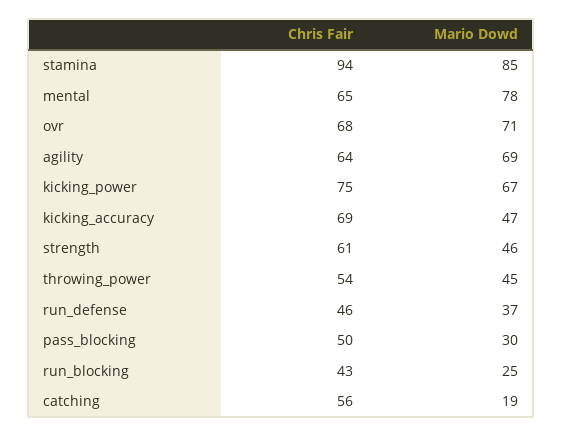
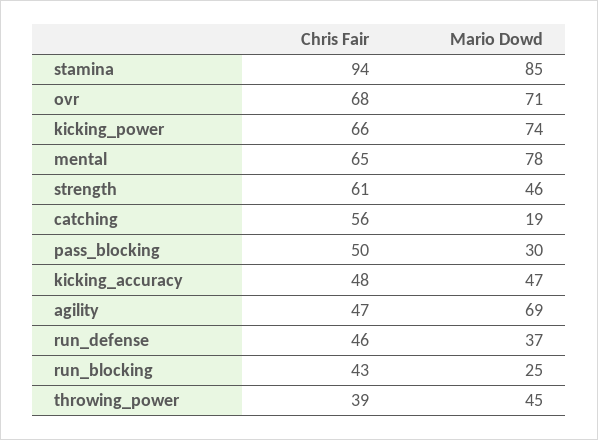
Chris Fair, agility: 64 -> 47
Chris Fair, kicking_power: 75 -> 66
Mario Dowd, kicking_power: 67 -> 74
Chris Fair, kicking_accuracy: 69 -> 48
Chris Fair, throwing_power: 54 -> 39

